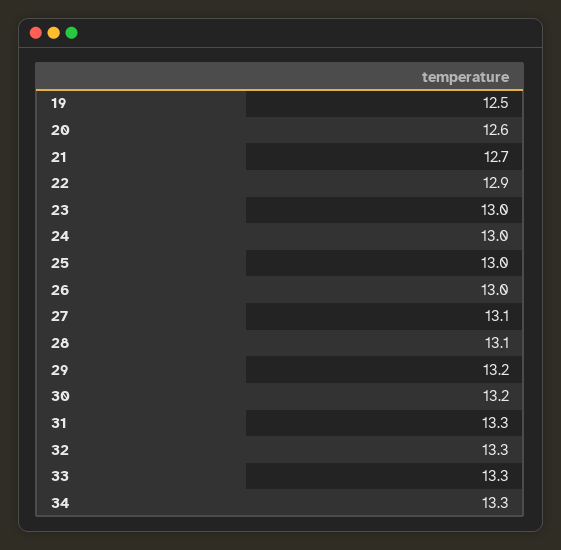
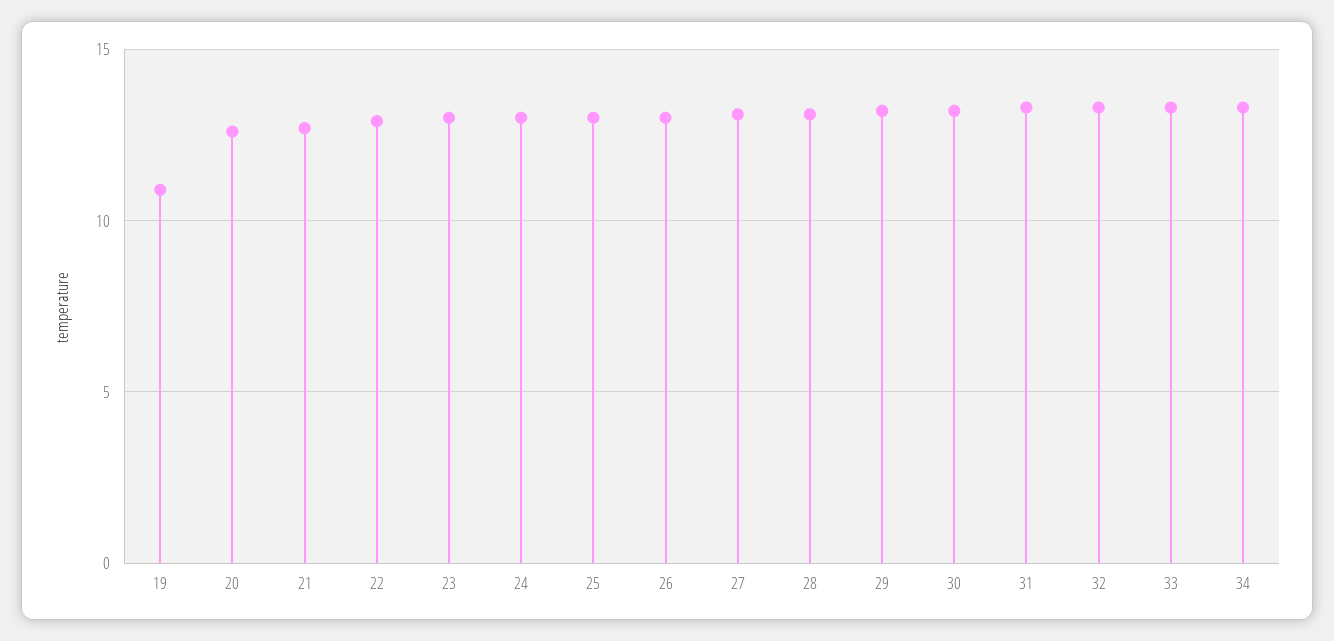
19: 12.5 -> 11

